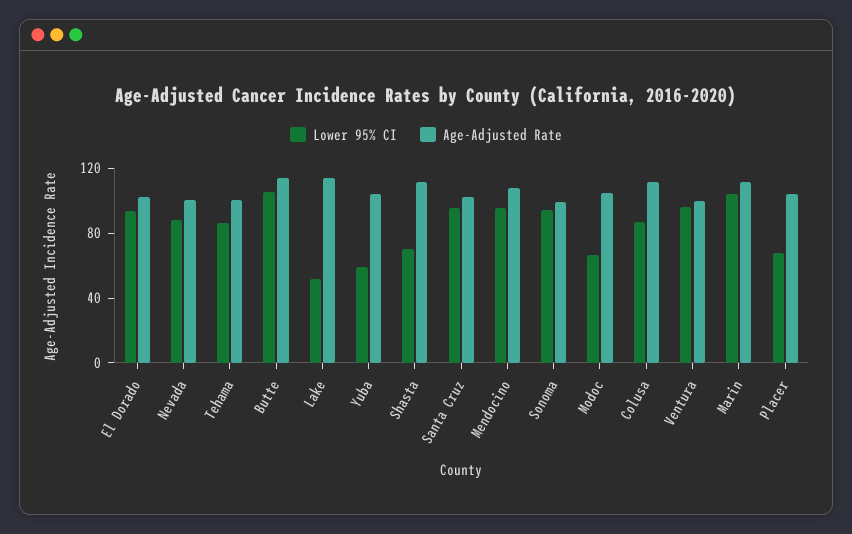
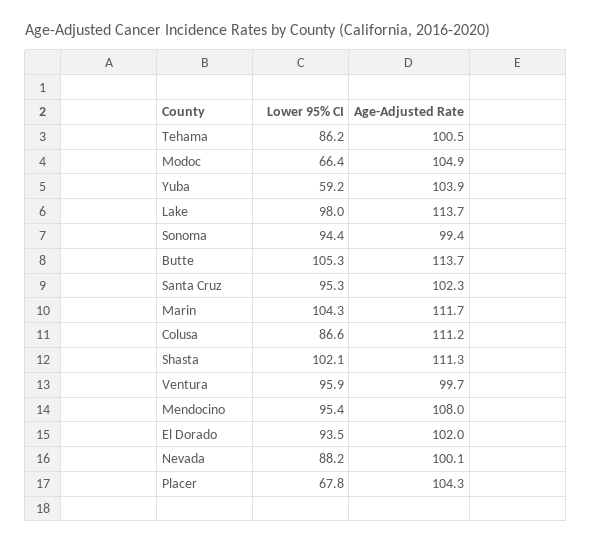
Lower 95% CI, Lake: 50 -> 98
Lower 95% CI, Shasta: 70 -> 102.1

